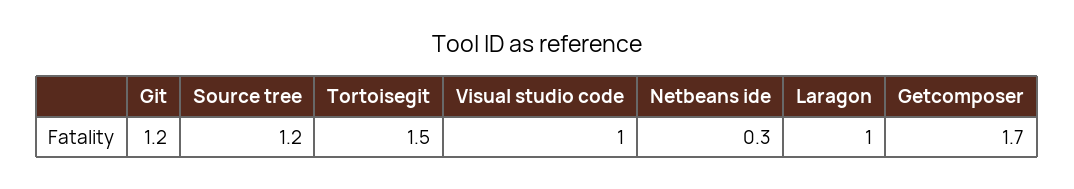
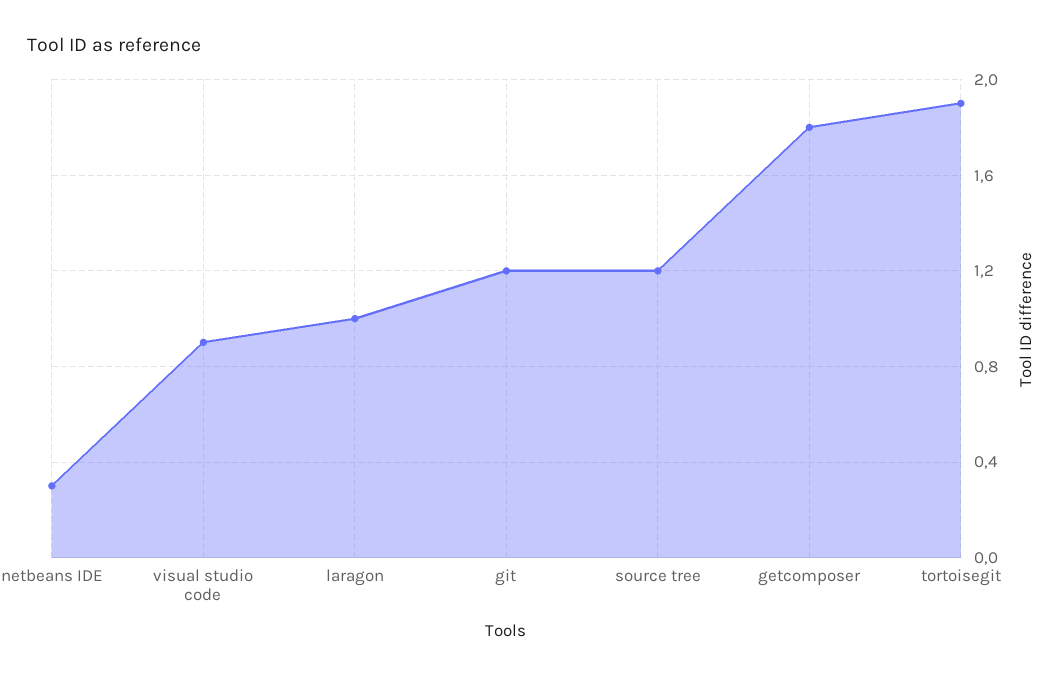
Tortoisegit: 1.5 -> 1.9
Visual studio code: 1 -> 0.9
Getcomposer: 1.7 -> 1.8

